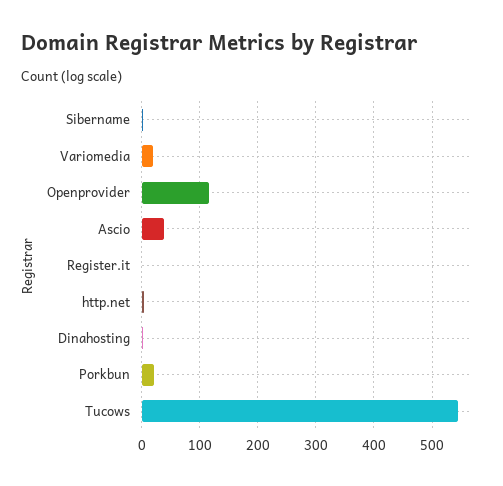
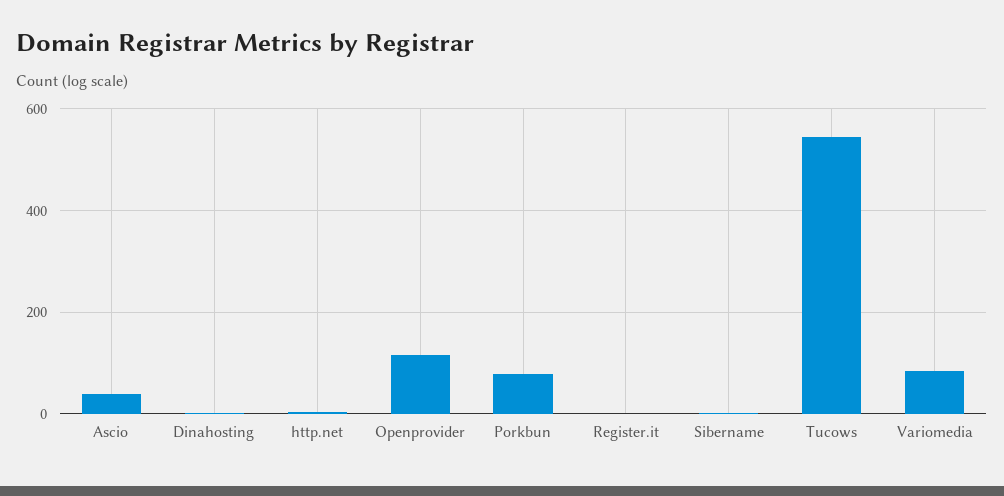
Variomedia: 20 -> 80
Porkbun: 20 -> 80

